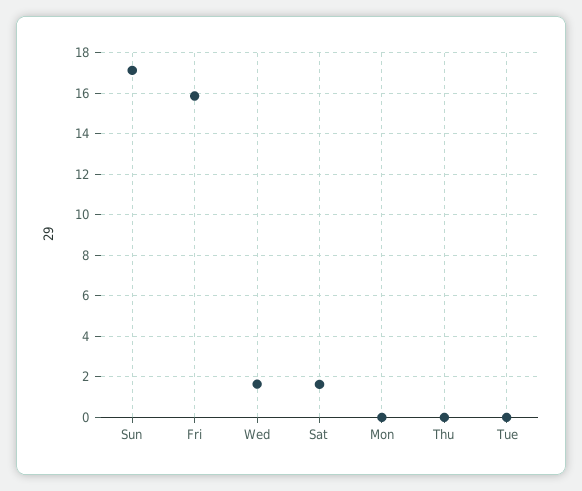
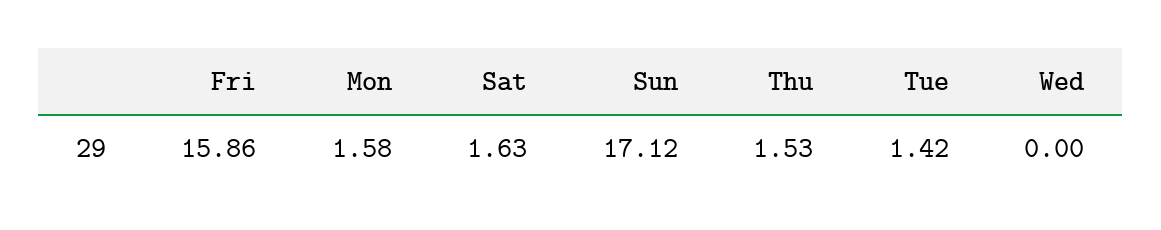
Wed: 1.5 -> 0
Mon: 0 -> 1.58
Thu: 0 -> 1.53
Tue: 0 -> 1.42

